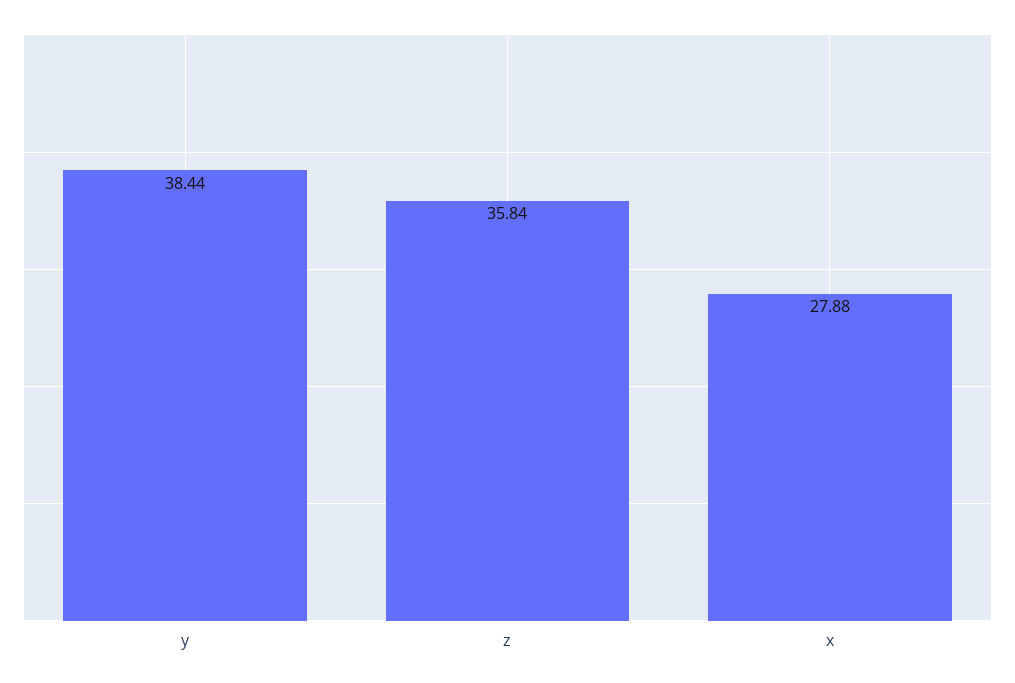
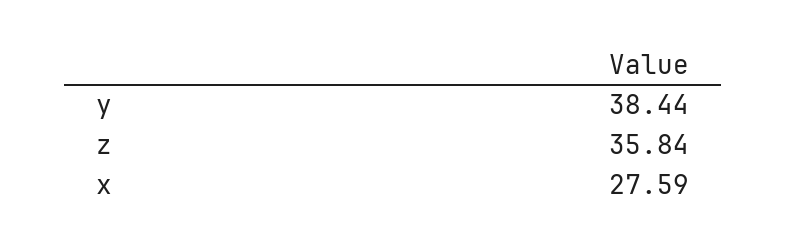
x: 27.88 -> 27.59

